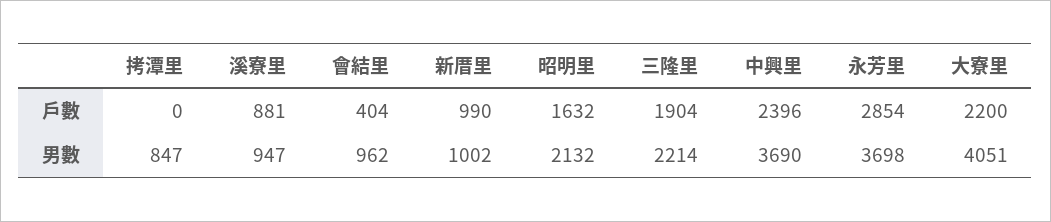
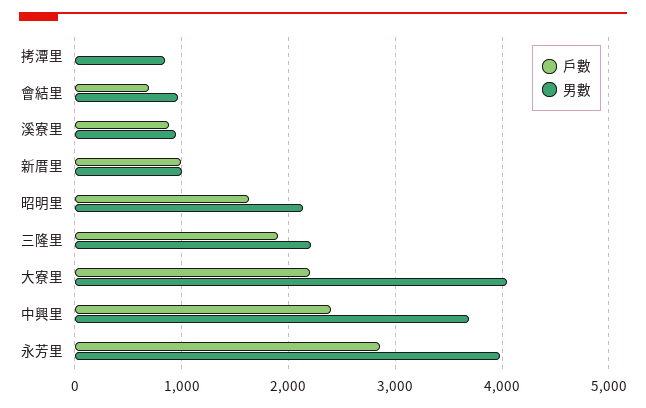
戶數, 會結里: 404 -> 700
男數, 永芳里: 3698 -> 4000

